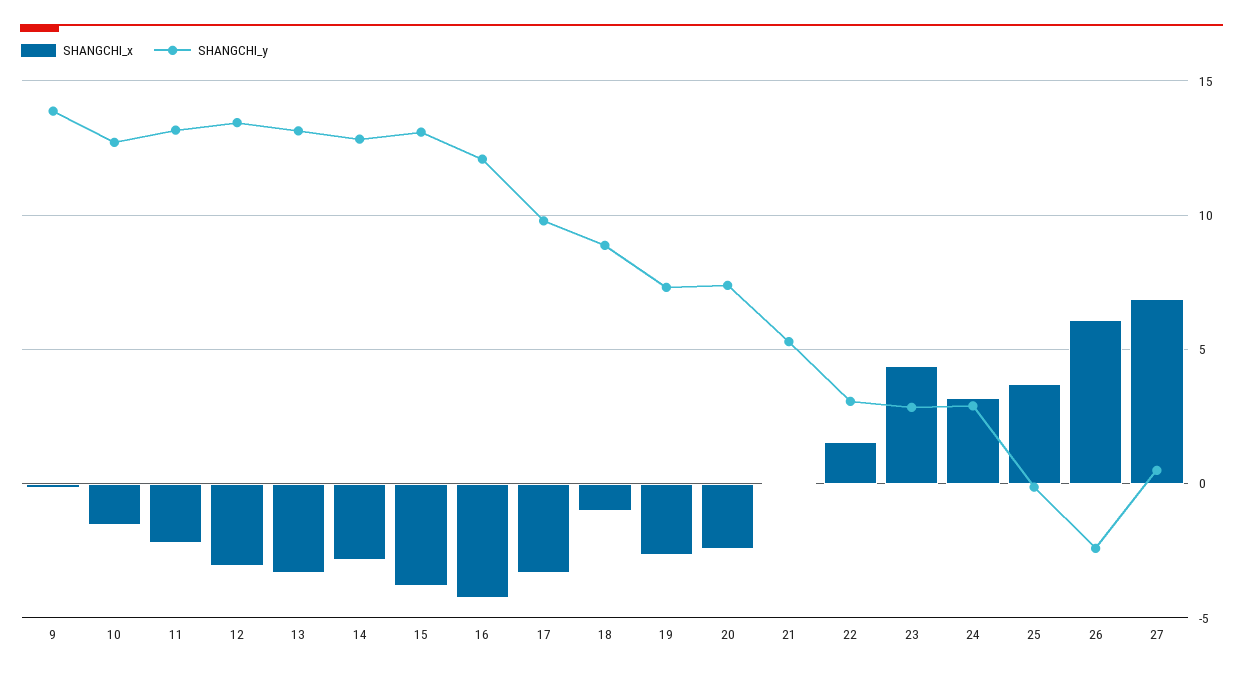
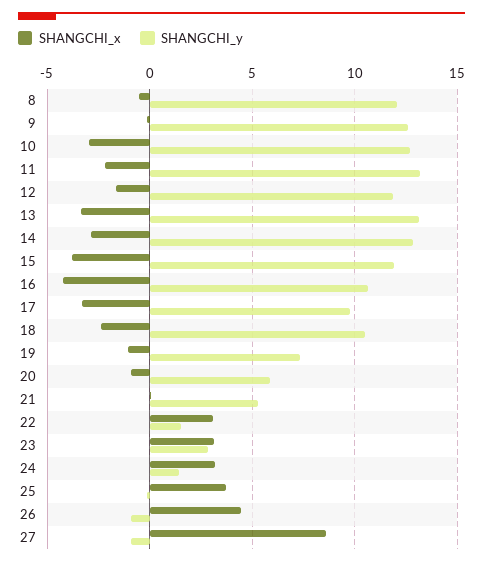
SHANGCHI_y, 9: 14 -> 12.5
SHANGCHI_x, 10: -1.5 -> -3
SHANGCHI_x, 12: -3 -> -1.5
SHANGCHI_y, 12: 13.5 -> 12
SHANGCHI_y, 15: 13 -> 12
SHANGCHI_y, 16: 12 -> 10.5
SHANGCHI_x, 18: -1 -> -2.5
SHANGCHI_y, 18: 9 -> 10.5
SHANGCHI_x, 19: -2.5 -> -1
SHANGCHI_x, 20: -2.5 -> -1
SHANGCHI_y, 20: 7.5 -> 6
SHANGCHI_x, 22: 1.5 -> 3
SHANGCHI_y, 22: 3 -> 1.5
SHANGCHI_x, 23: 4.5 -> 3
SHANGCHI_y, 24: 3 -> 1.5
SHANGCHI_x, 26: 6 -> 4.5
SHANGCHI_y, 26: -2.5 -> -1
SHANGCHI_x, 27: 7 -> 8.5
SHANGCHI_y, 27: 0.5 -> -1
SHANGCHI_x, 8: none -> -0.5
SHANGCHI_y, 8: none -> 12

